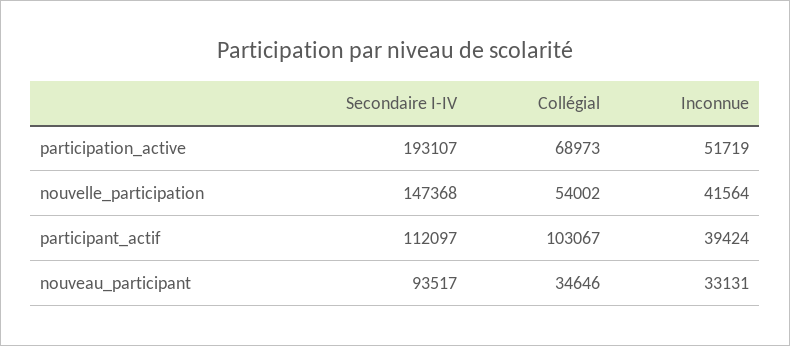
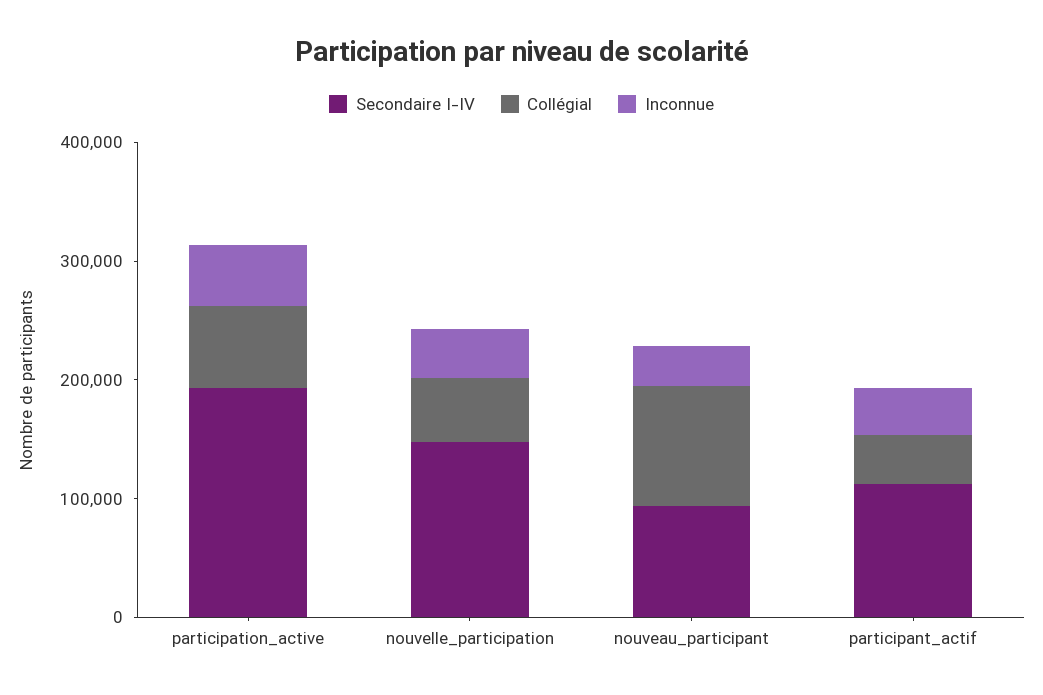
Collégial, participant_actif: 103067 -> 40000
Collégial, nouveau_participant: 34646 -> 100000

